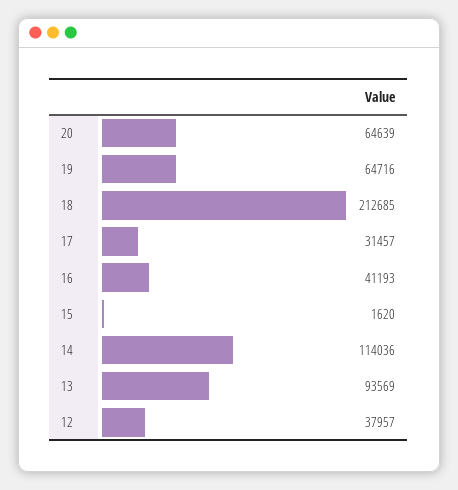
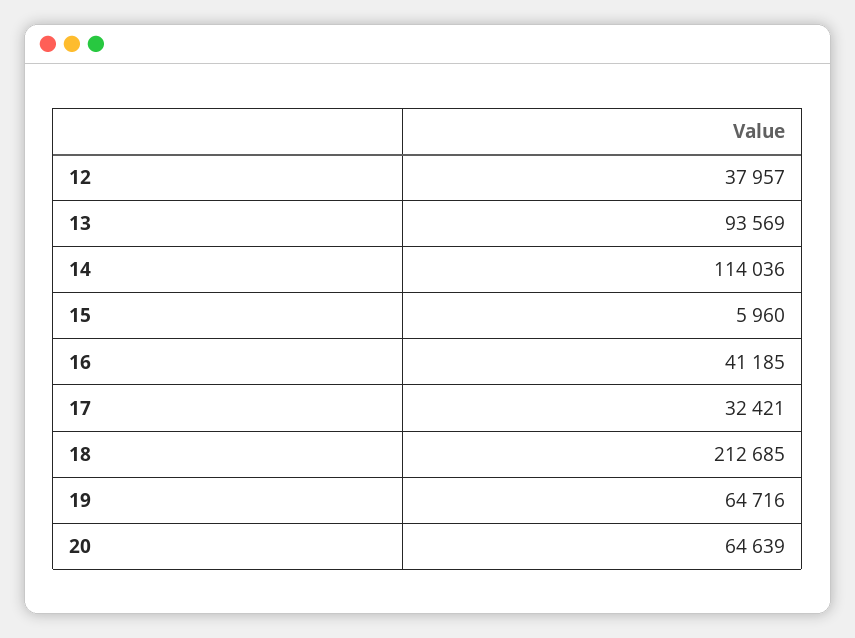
17: 31457 -> 32421
16: 41193 -> 41185
15: 1620 -> 5960

